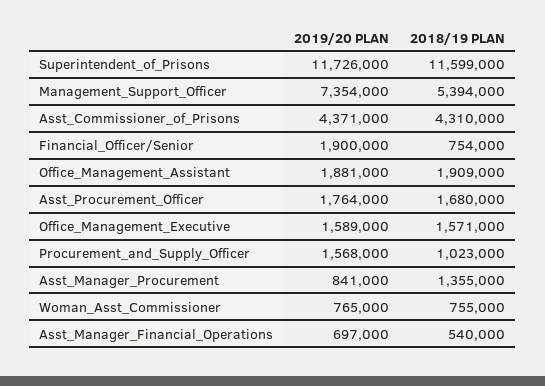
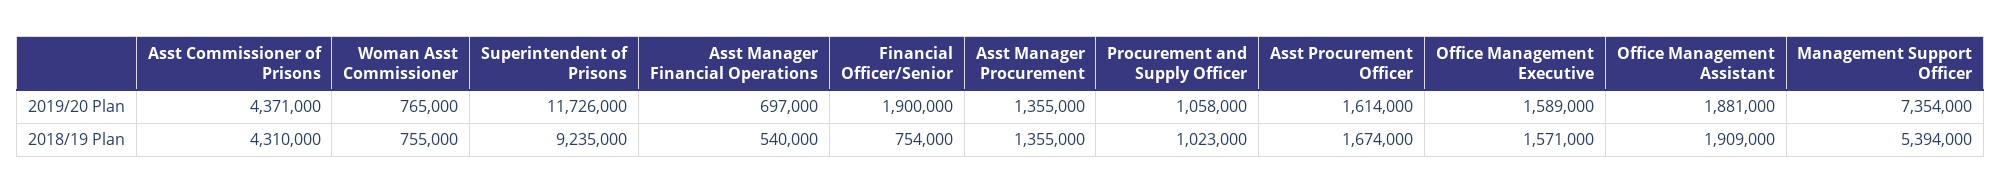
2018/19 PLAN, Superintendent_of_Prisons: 11599000 -> 9235000
2019/20 PLAN, Asst_Procurement_Officer: 1764000 -> 1614000
2018/19 PLAN, Asst_Procurement_Officer: 1680000 -> 1674000
2019/20 PLAN, Procurement_and_Supply_Officer: 1568000 -> 1058000
2019/20 PLAN, Asst_Manager_Procurement: 841000 -> 1355000

